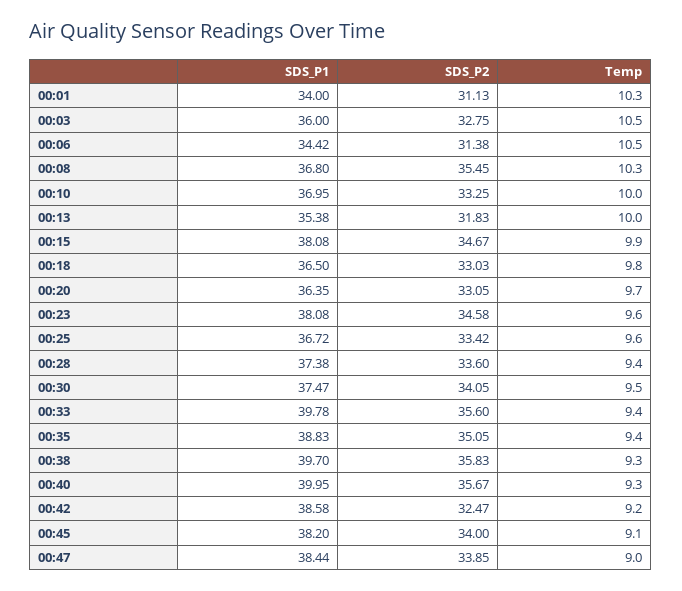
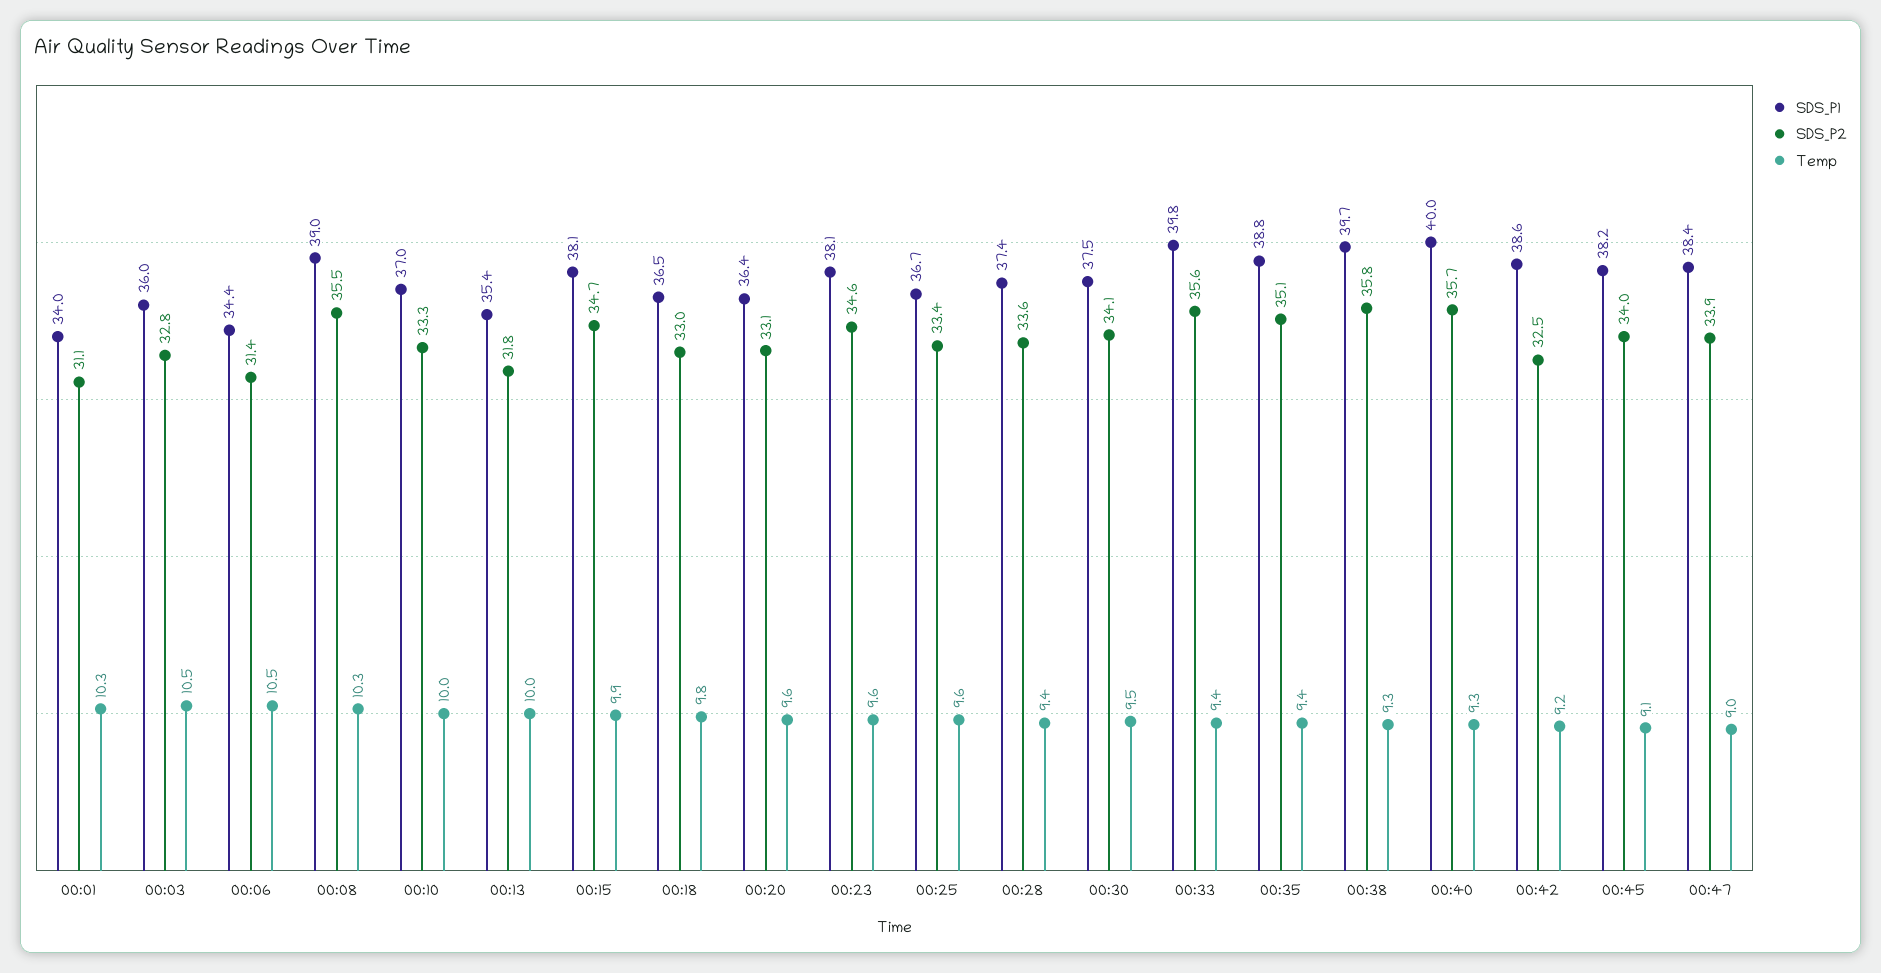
SDS_P1, 00:08: 36.8 -> 39
Temp, 00:20: 9.7 -> 9.6

